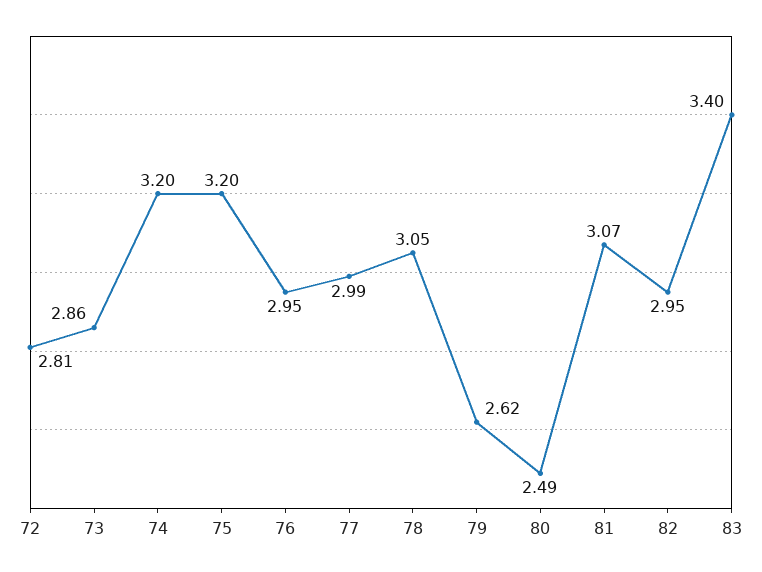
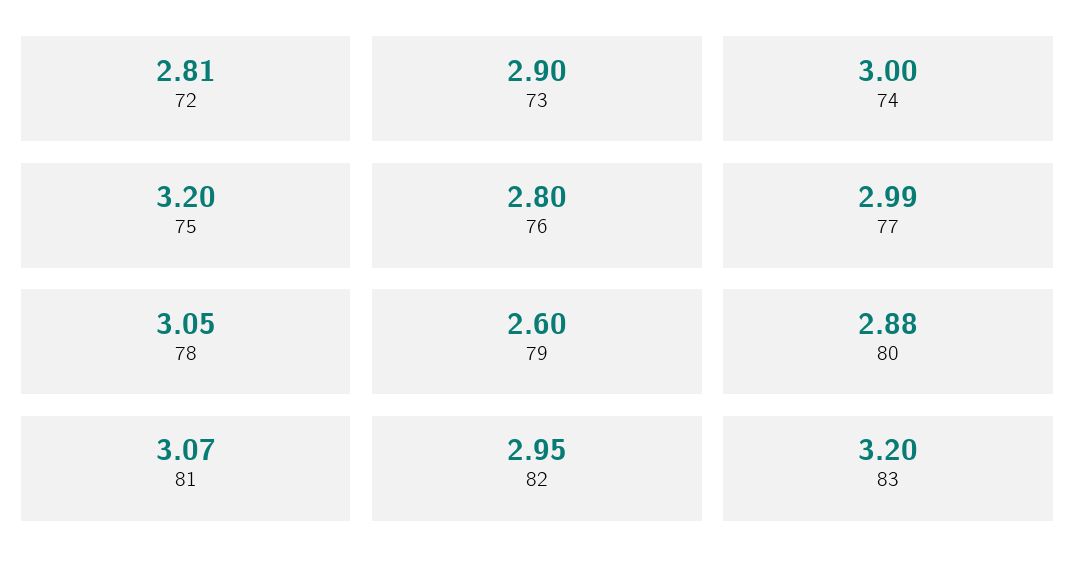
73: 2.86 -> 2.9
74: 3.2 -> 3
76: 2.95 -> 2.8
79: 2.62 -> 2.6
80: 2.49 -> 2.88
83: 3.4 -> 3.2

